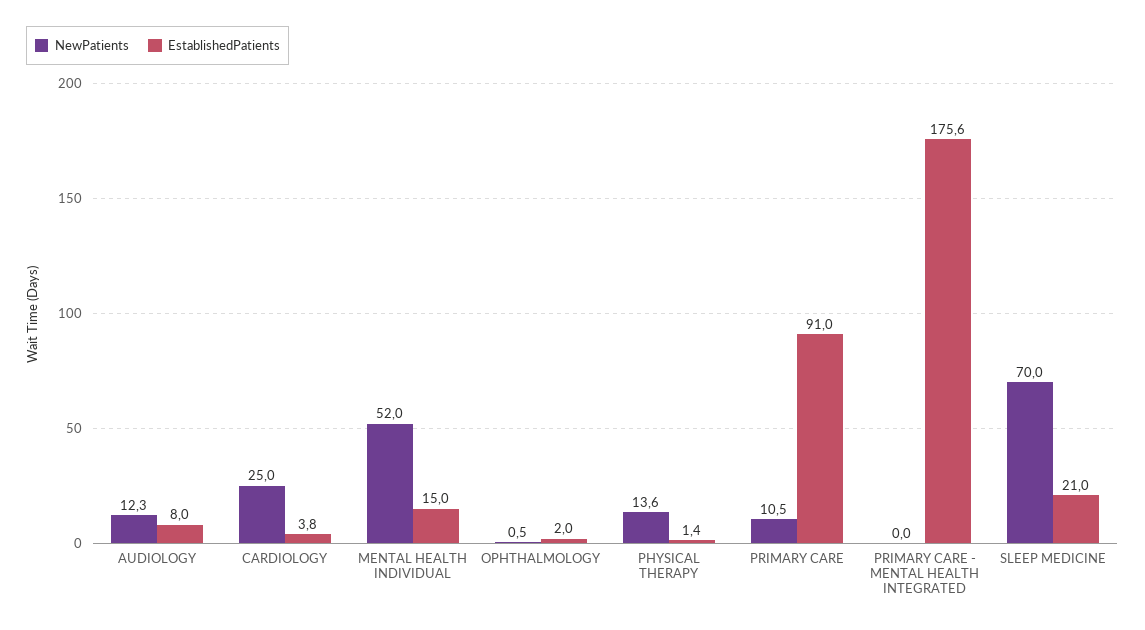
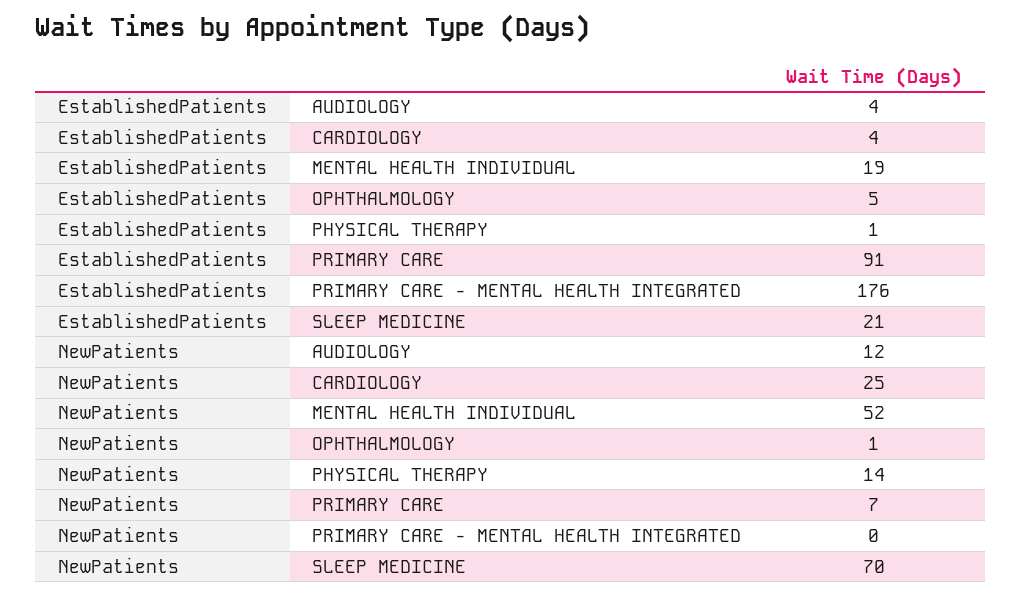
EstablishedPatients, AUDIOLOGY: 8 -> 4
EstablishedPatients, MENTAL HEALTH INDIVIDUAL: 15 -> 19
EstablishedPatients, OPHTHALMOLOGY: 2 -> 5
NewPatients, PRIMARY CARE: 10.5 -> 7

